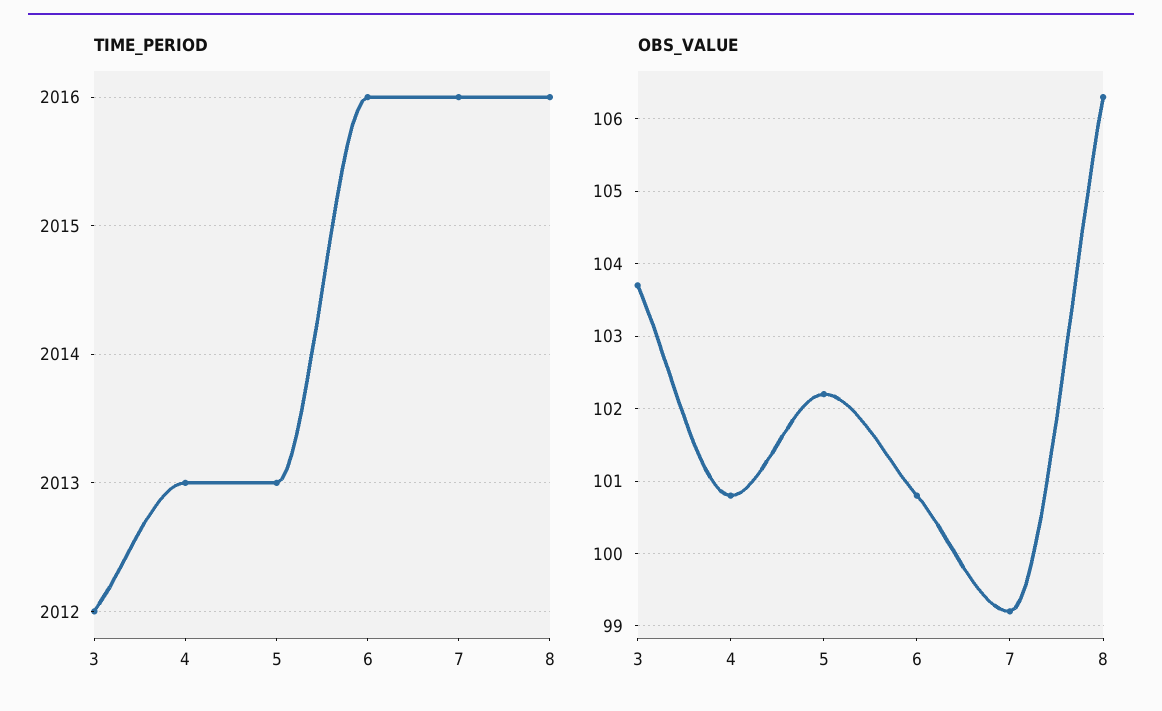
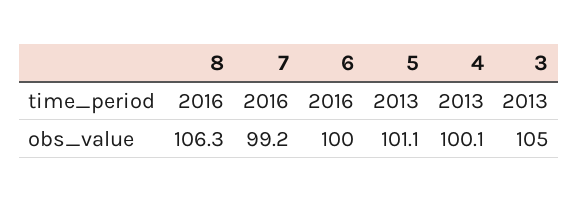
TIME_PERIOD, 3: 2012 -> 2013
OBS_VALUE, 3: 103.7 -> 105
OBS_VALUE, 4: 100.8 -> 100.1
OBS_VALUE, 5: 102.2 -> 101.1
OBS_VALUE, 6: 100.8 -> 100

